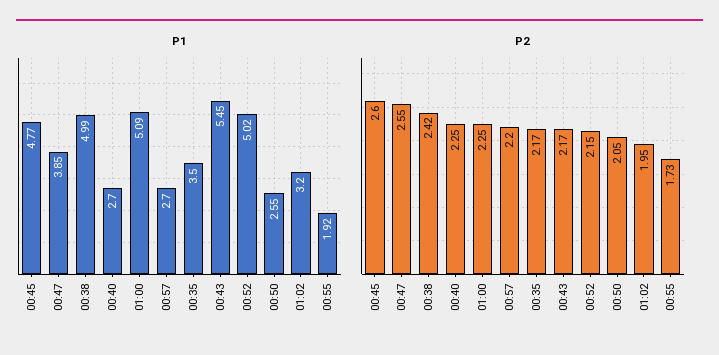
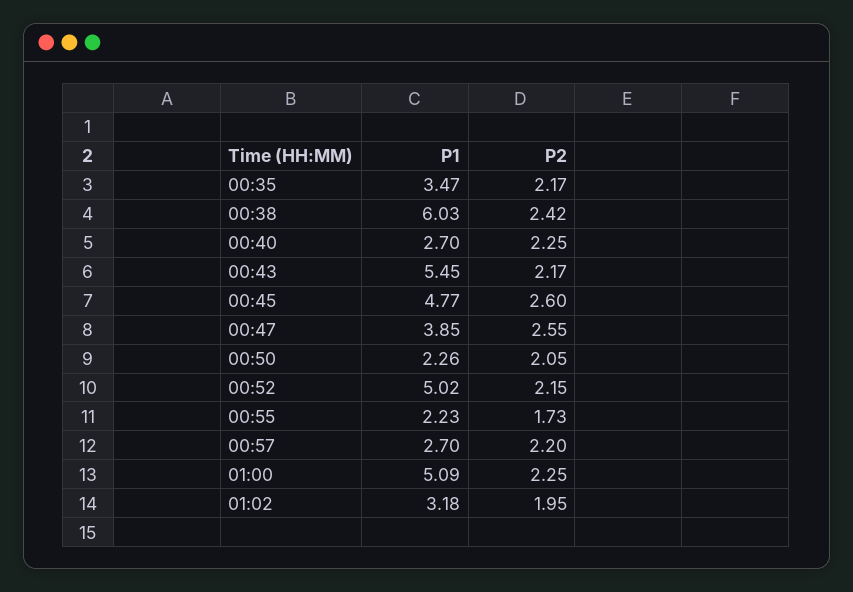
P1, 00:38: 4.99 -> 6.03
P1, 00:35: 3.5 -> 3.47
P1, 00:50: 2.55 -> 2.26
P1, 01:02: 3.2 -> 3.18
P1, 00:55: 1.92 -> 2.23

